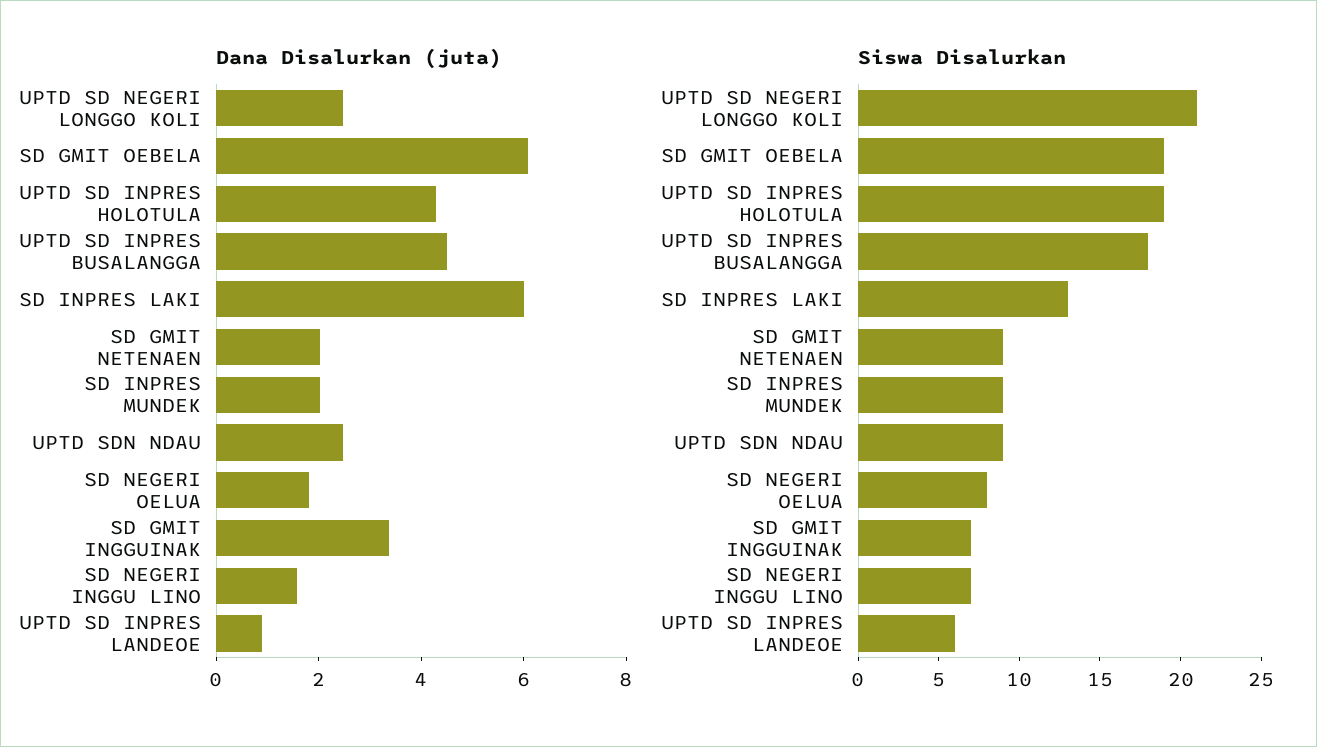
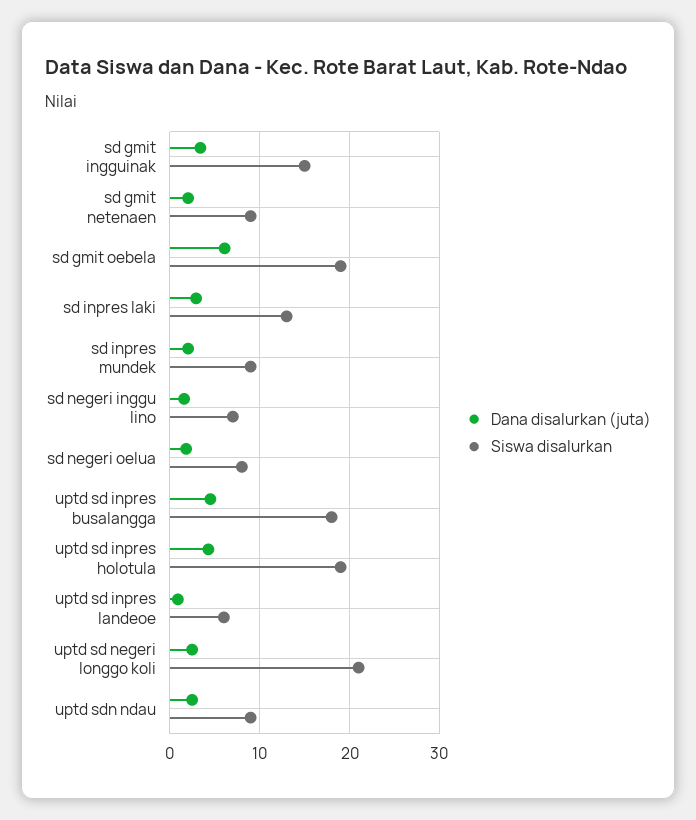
Dana Disalurkan (juta), SD INPRES LAKI: 6 -> 3
Siswa Disalurkan, SD GMIT INGGUINAK: 7 -> 15

